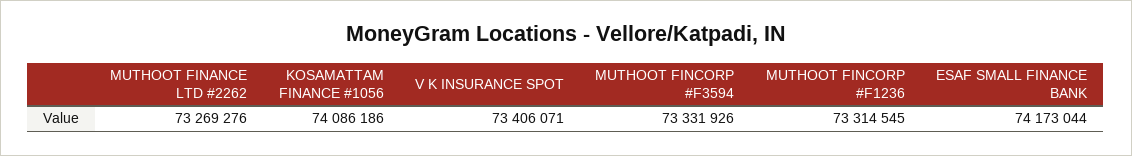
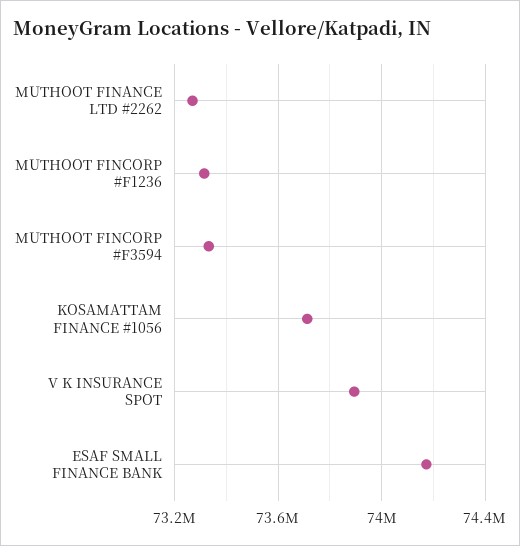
KOSAMATTAM FINANCE #1056: 74086186 -> 73700000
V K INSURANCE SPOT: 73406071 -> 73900000

